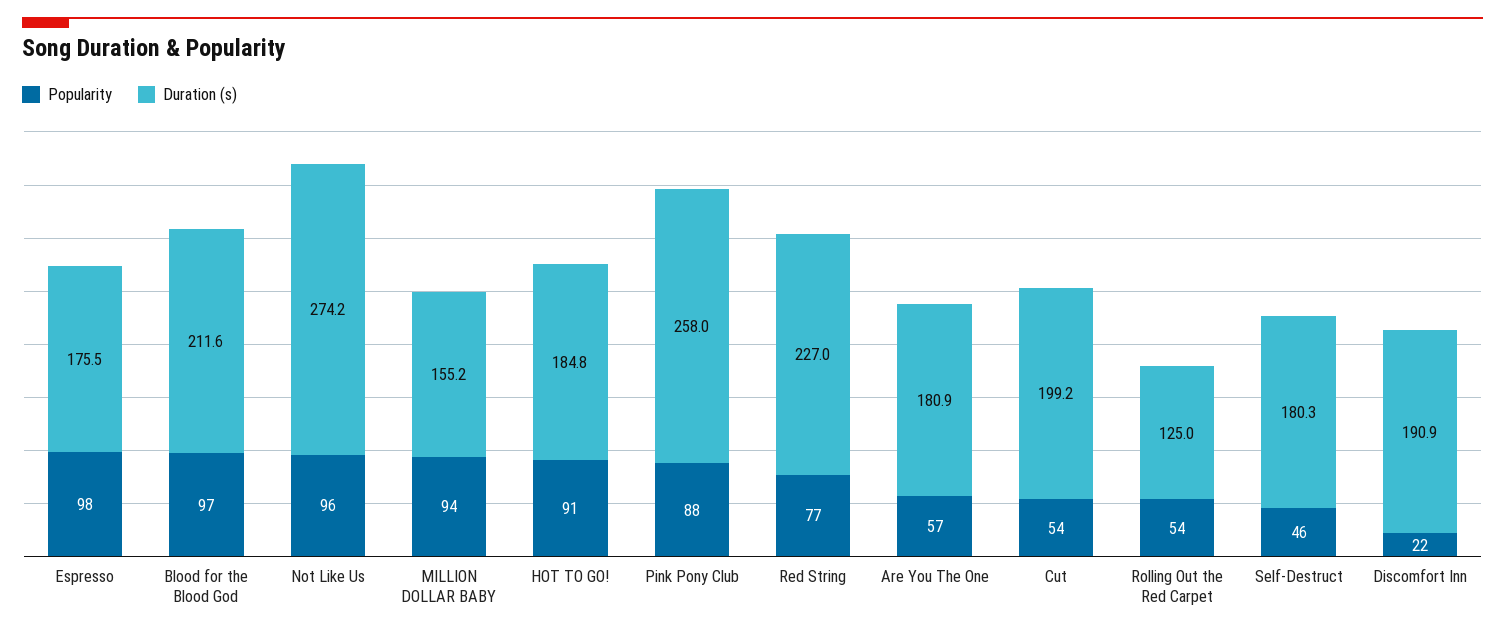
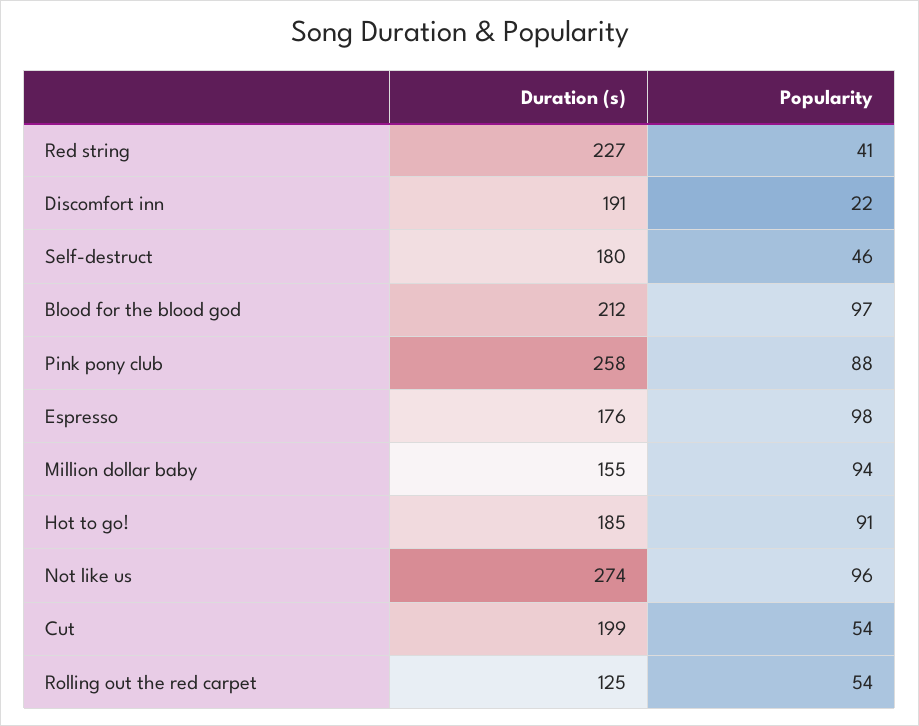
Popularity, Red String: 77 -> 41
Popularity, Are You The One: 57 -> none
Duration (s), Are You The One: 180.9 -> none

